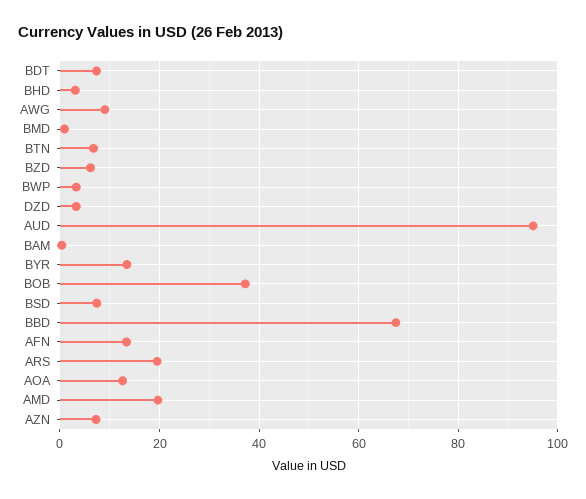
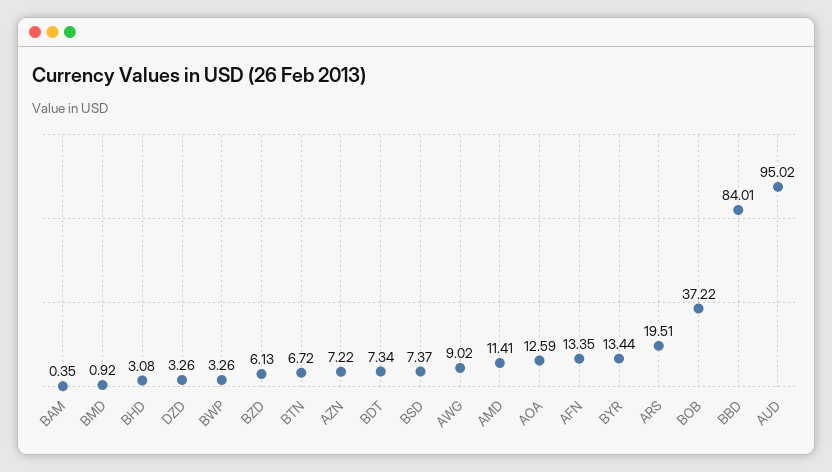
BBD: 68 -> 84.01
AMD: 20 -> 11.41

